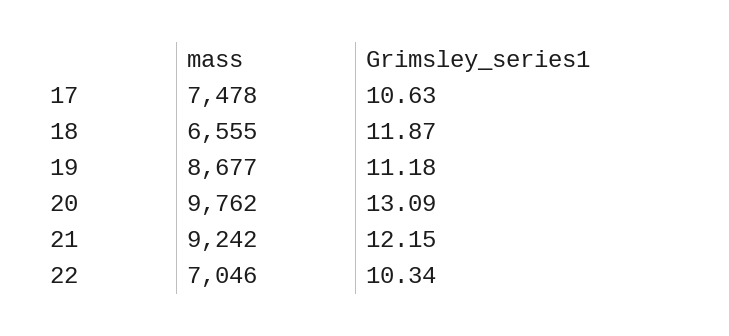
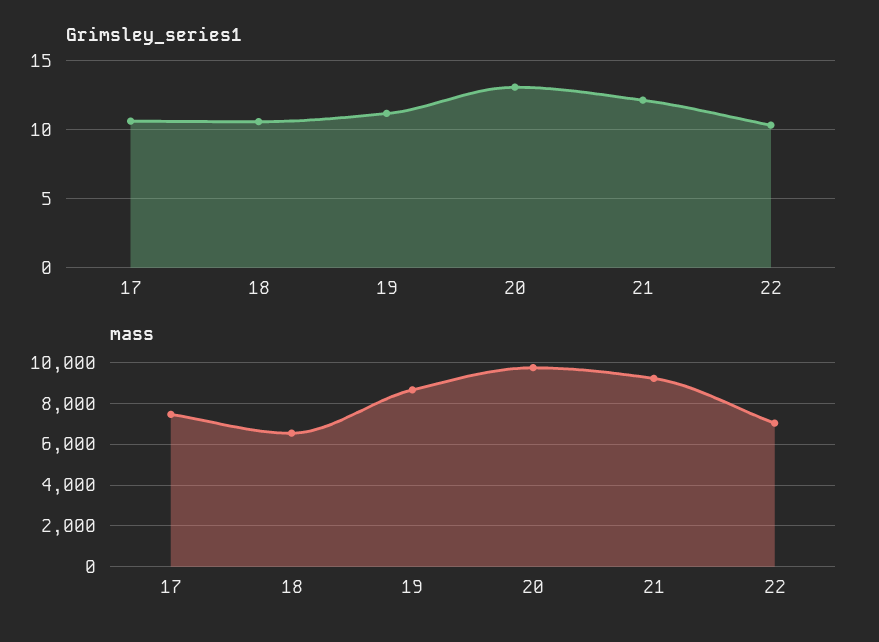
Grimsley_series1, 18: 11.87 -> 10.5

